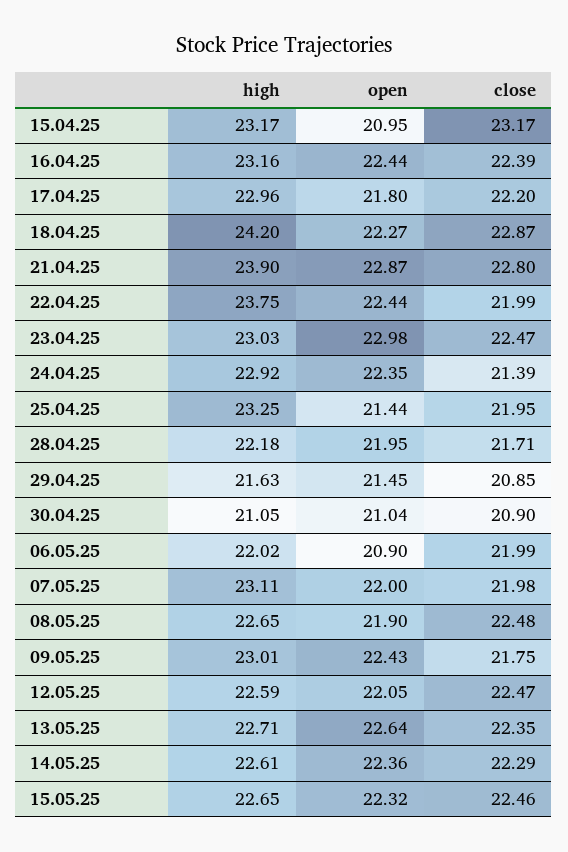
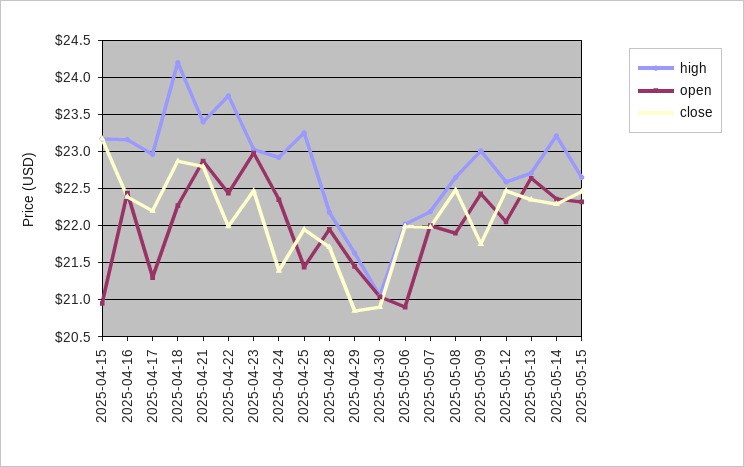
open, 17.04.25: 21.8 -> 21.3
high, 21.04.25: 23.9 -> 23.4
high, 07.05.25: 23.11 -> 22.2
high, 14.05.25: 22.61 -> 23.2

